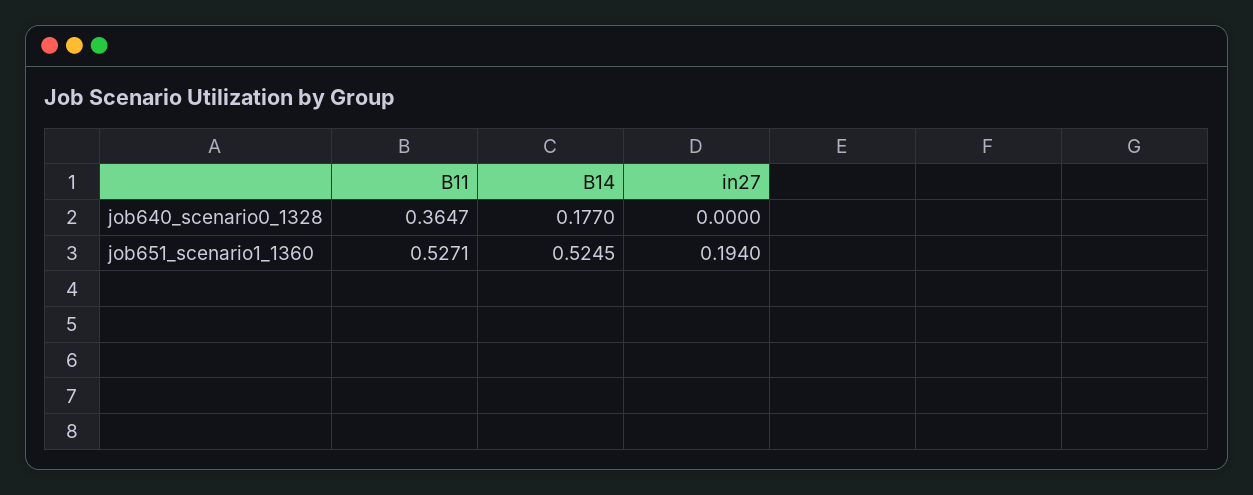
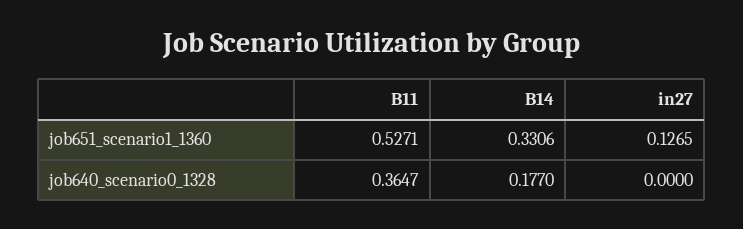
B14, job651_scenario1_1360: 0.5245 -> 0.3306
in27, job651_scenario1_1360: 0.194 -> 0.1265

